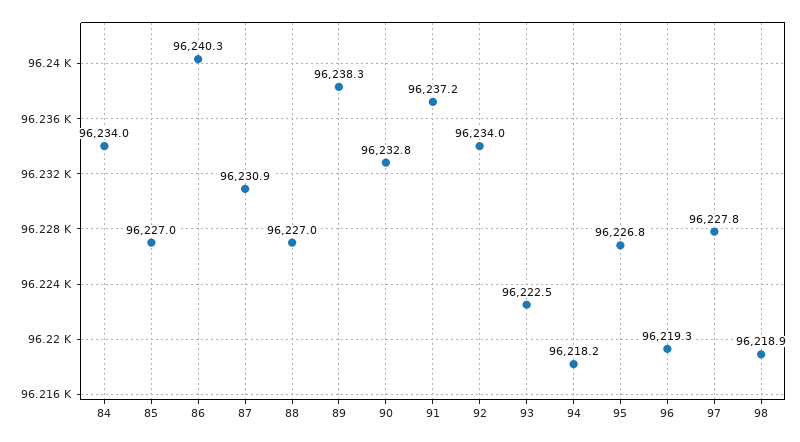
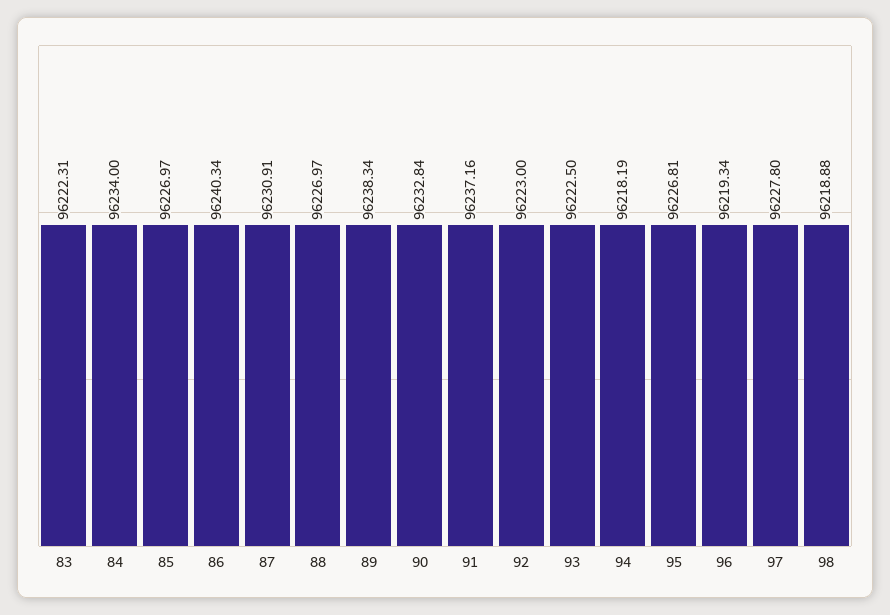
92: 96234 -> 96223
83: none -> 96222.31

